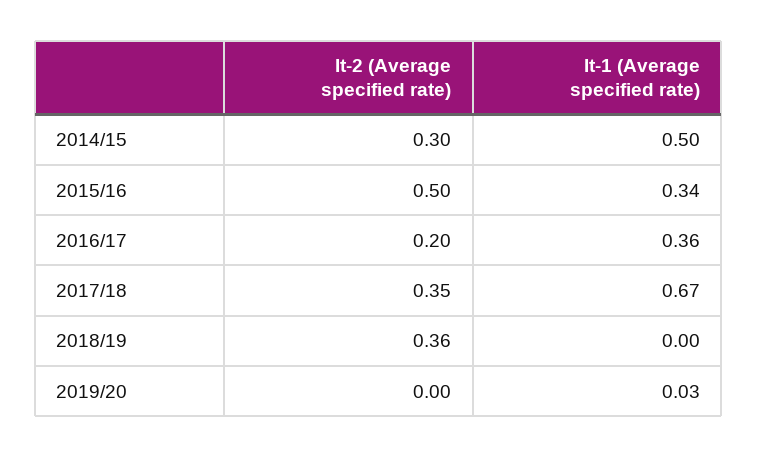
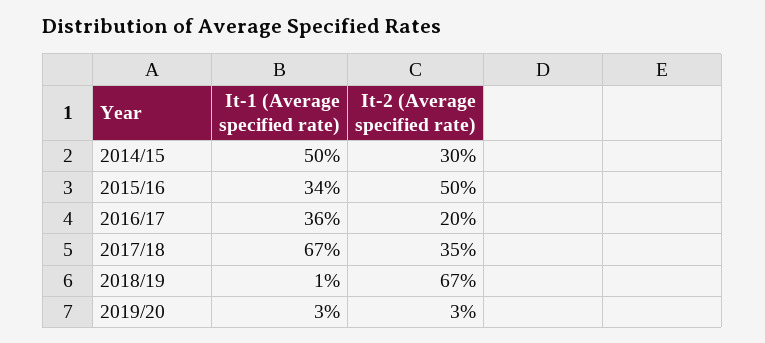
It-2 (Average specified rate), 2018/19: 0.36 -> 0.67
It-1 (Average specified rate), 2018/19: 0 -> 0.01
It-2 (Average specified rate), 2019/20: 0 -> 0.03

